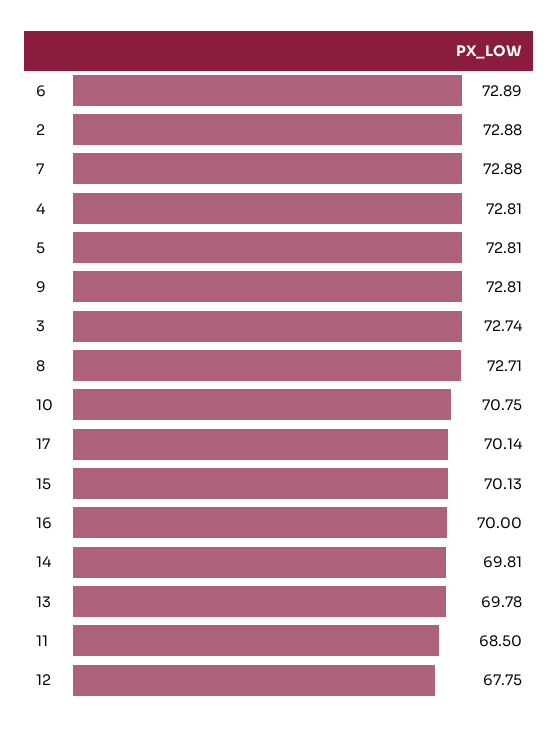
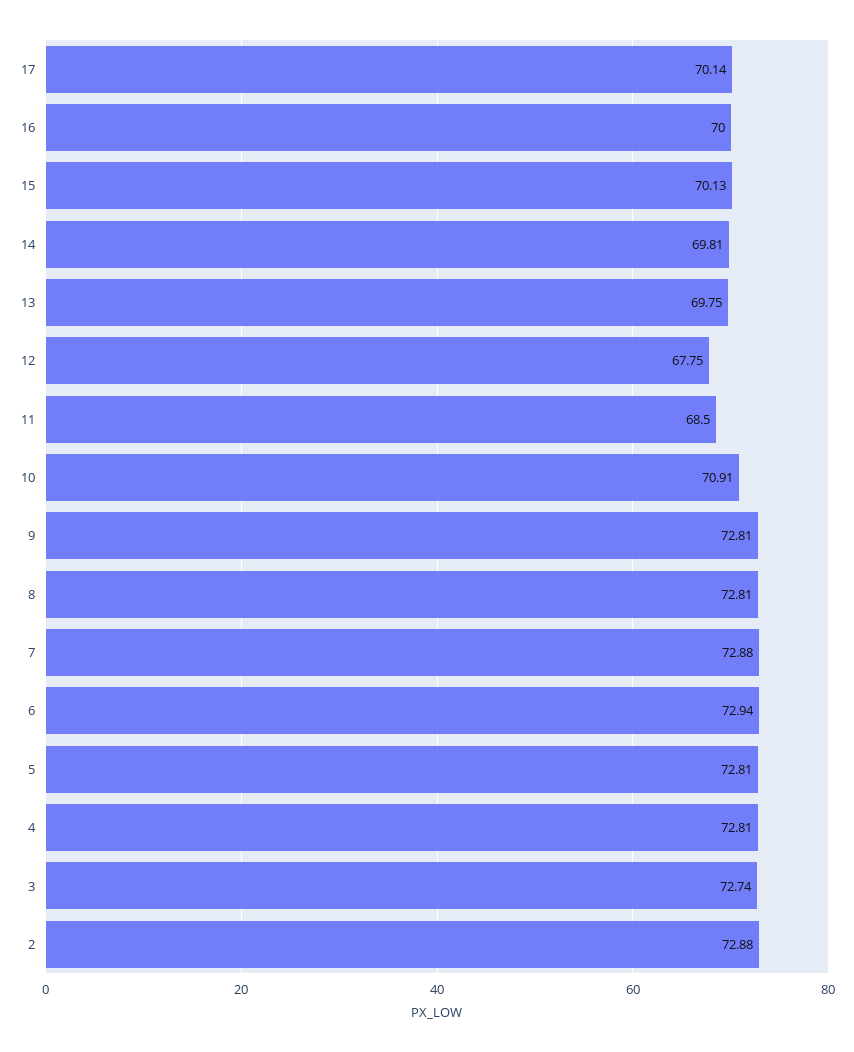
6: 72.89 -> 72.94
8: 72.71 -> 72.81
10: 70.75 -> 70.91
13: 69.78 -> 69.75

